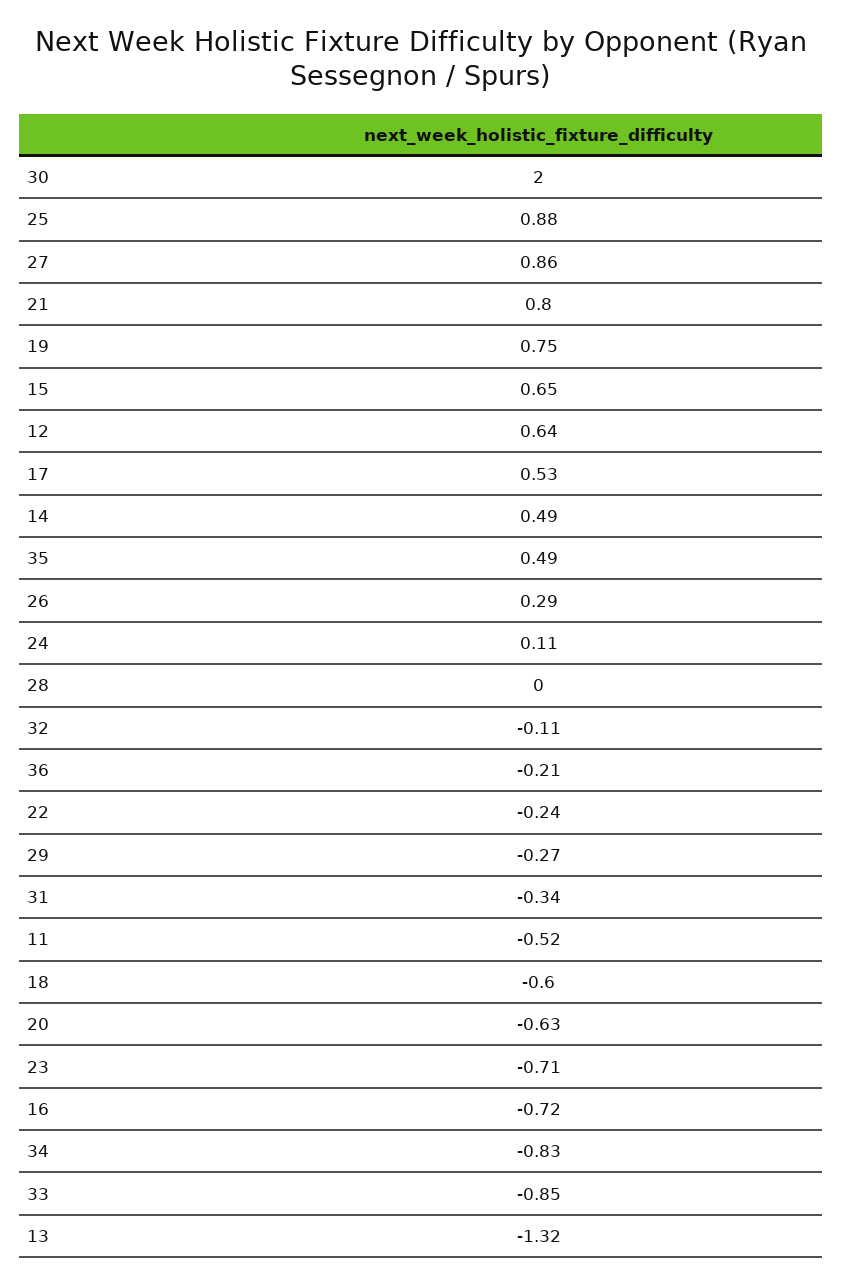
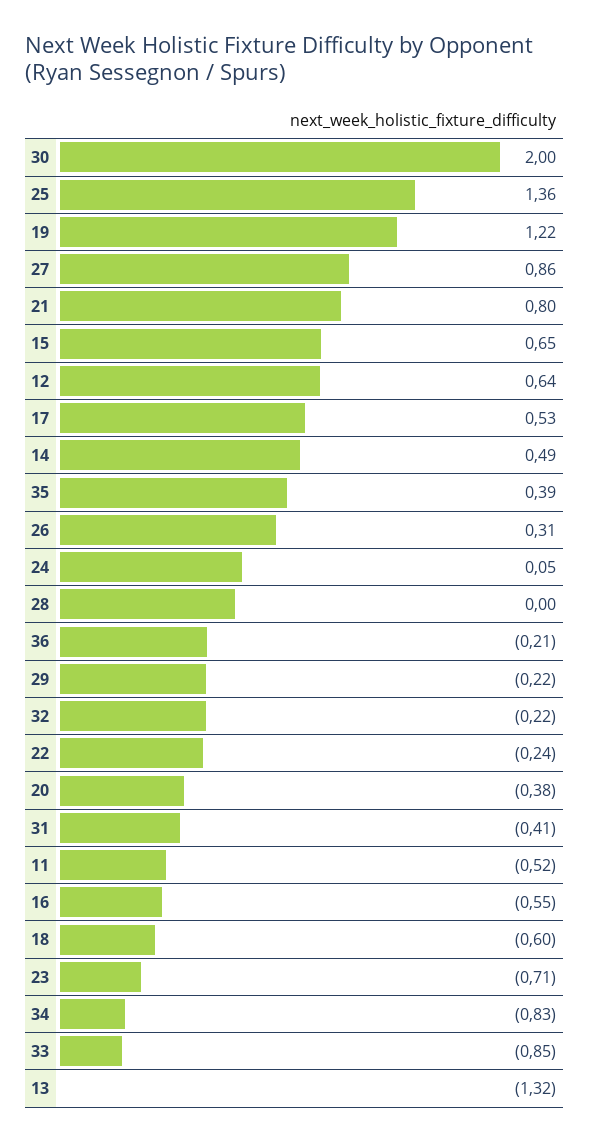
25: 0.88 -> 1.36
19: 0.75 -> 1.22
35: 0.49 -> 0.39
26: 0.29 -> 0.31
24: 0.11 -> 0.05
32: -0.11 -> -0.22
29: -0.27 -> -0.22
31: -0.34 -> -0.41
20: -0.63 -> -0.38
16: -0.72 -> -0.55

